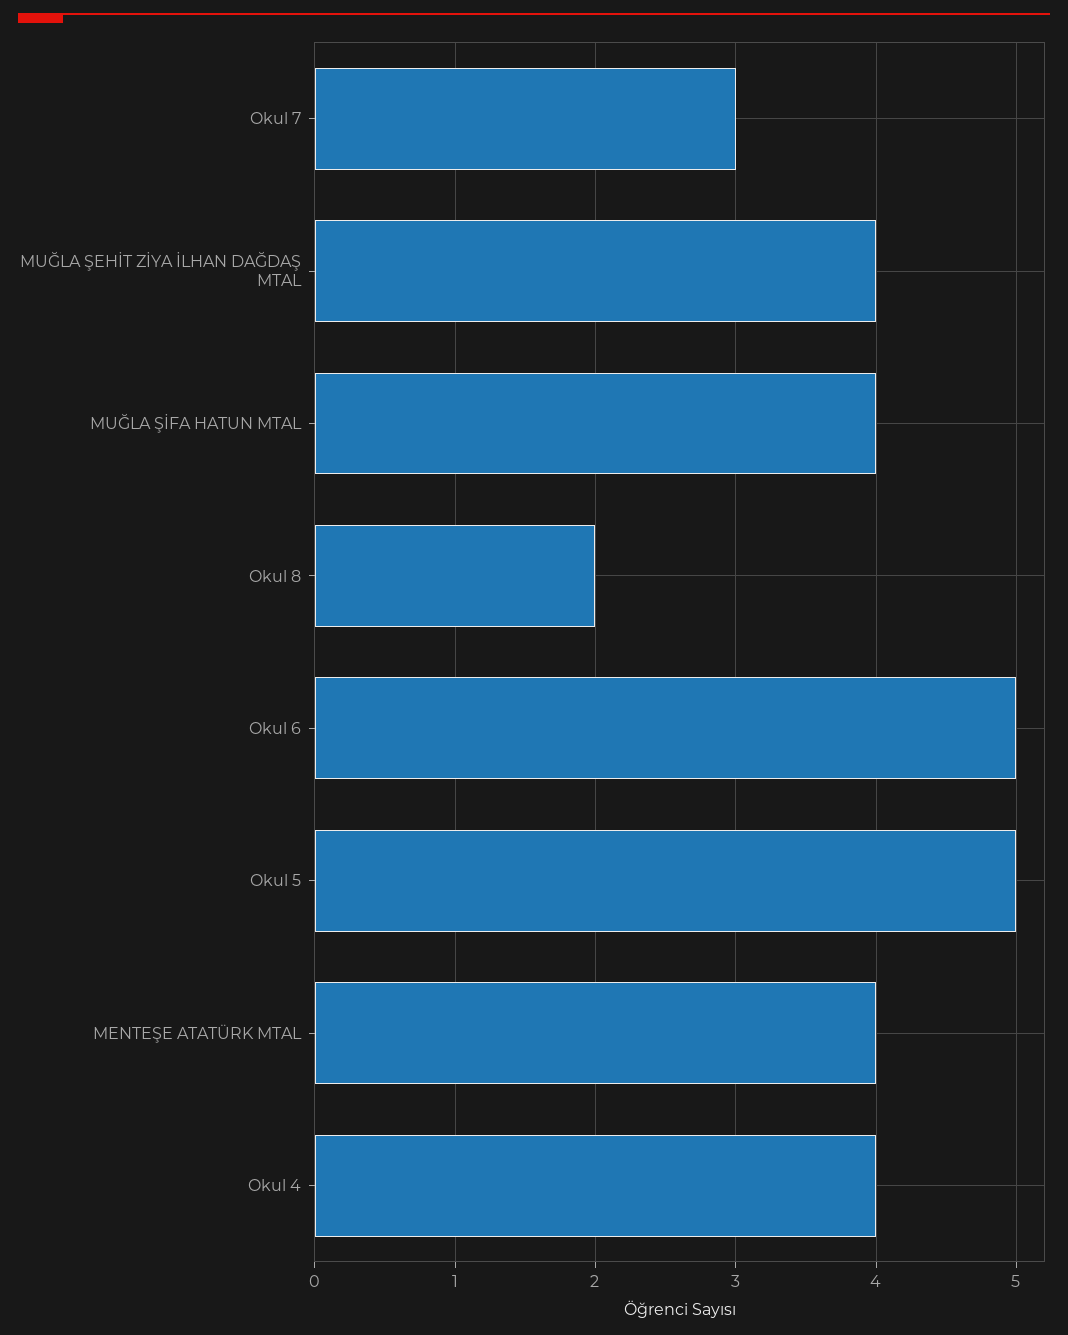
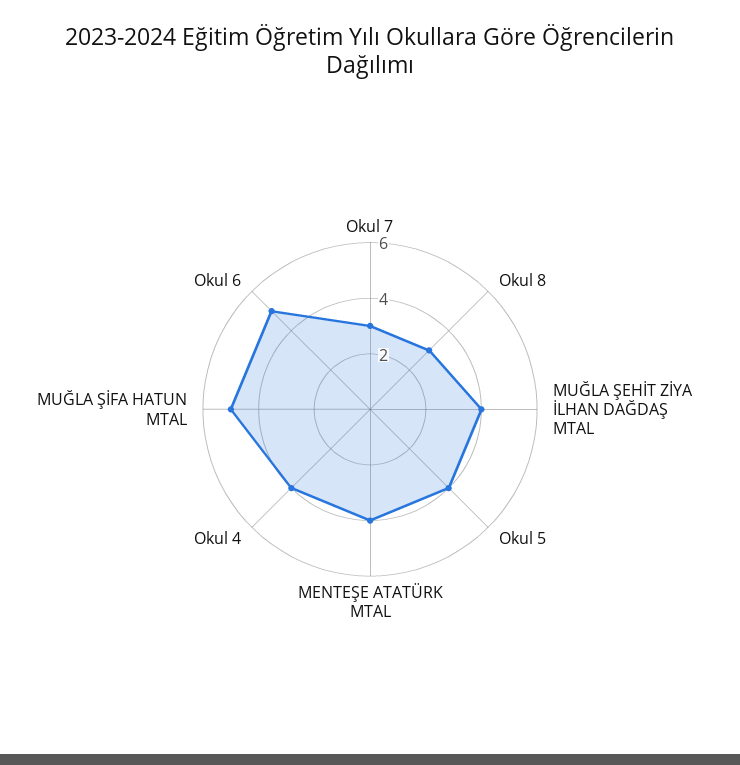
MUĞLA ŞİFA HATUN MTAL: 4 -> 5
Okul 8: 2 -> 3
Okul 5: 5 -> 4

